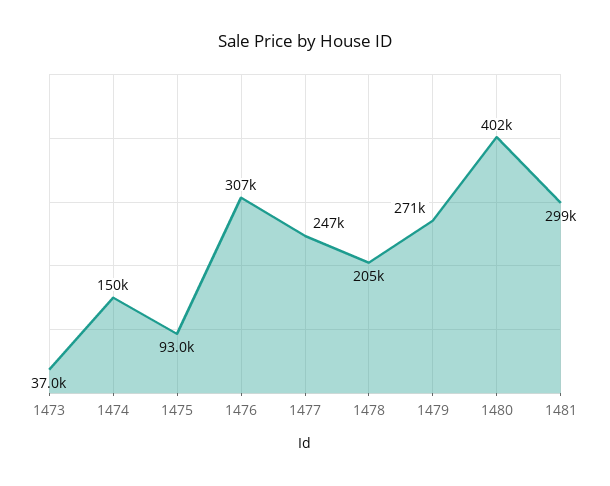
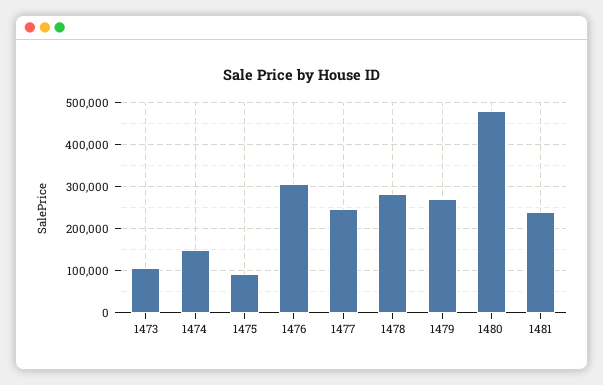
1473: 37000 -> 100000
1478: 205000 -> 280000
1480: 402000 -> 480000
1481: 299000 -> 240000

